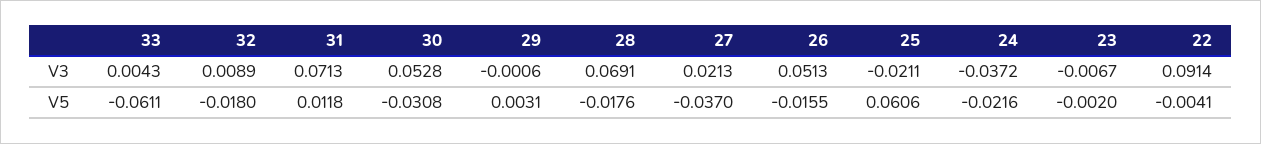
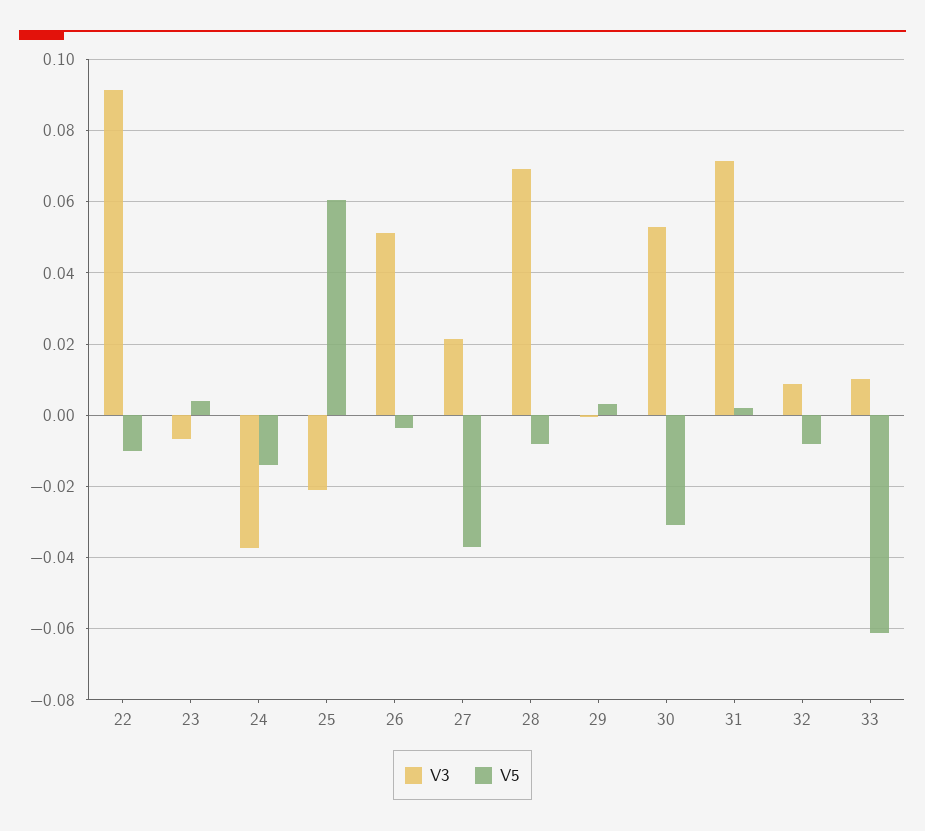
V3, 33: 0.0043 -> 0.01
V5, 32: -0.018 -> -0.008
V5, 31: 0.0118 -> 0.002
V5, 28: -0.0176 -> -0.008
V5, 26: -0.0155 -> -0.004
V5, 24: -0.0216 -> -0.014
V5, 23: -0.002 -> 0.004
V5, 22: -0.0041 -> -0.01

